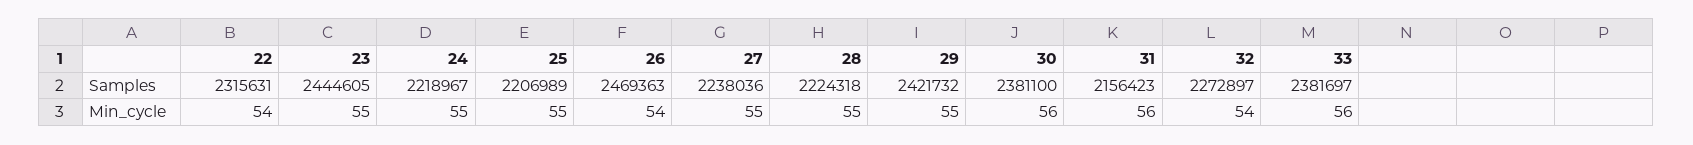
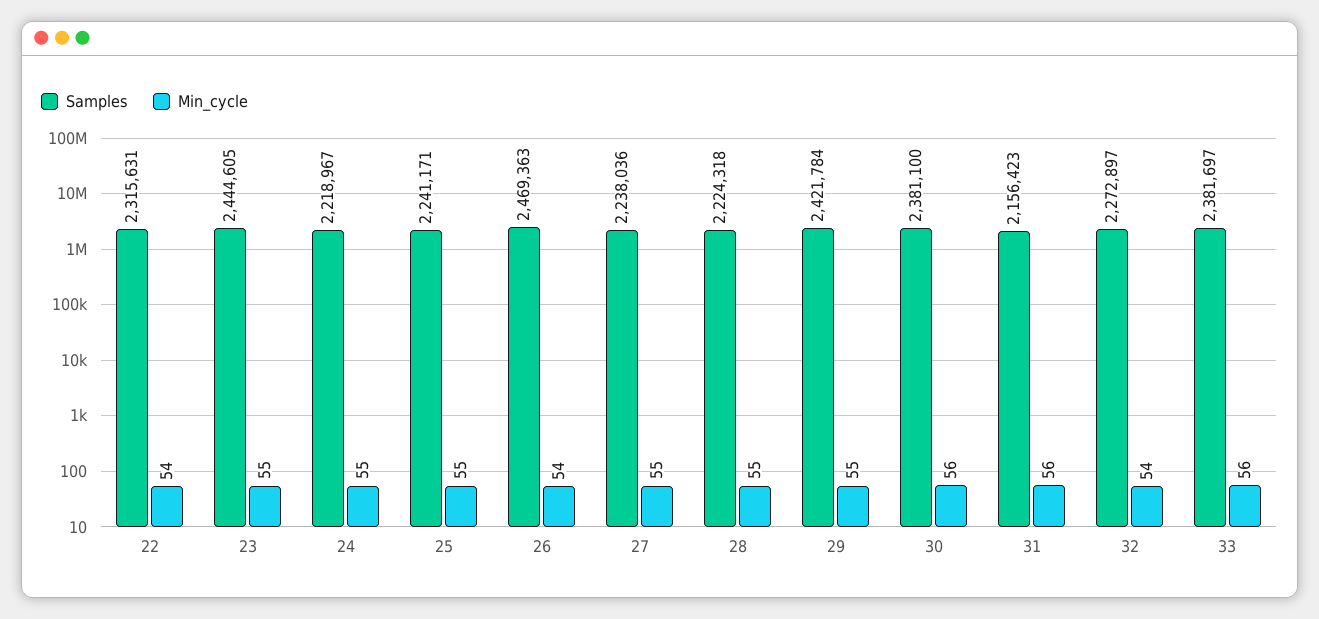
Samples, 25: 2206989 -> 2241171
Samples, 29: 2421732 -> 2421784

